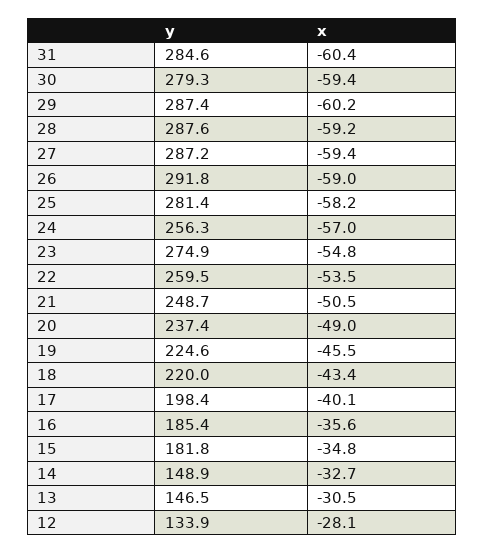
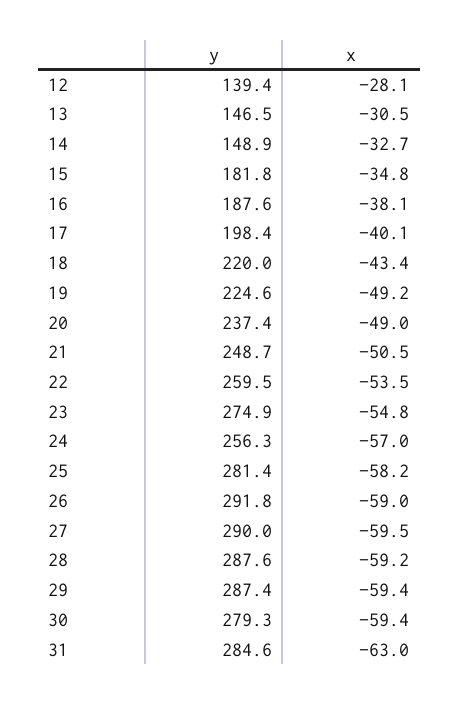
x, 31: -60.4 -> -63
x, 29: -60.2 -> -59.4
y, 27: 287.2 -> 290
x, 27: -59.4 -> -59.5
x, 19: -45.5 -> -49.2
y, 16: 185.4 -> 187.6
x, 16: -35.6 -> -38.1
y, 12: 133.9 -> 139.4

